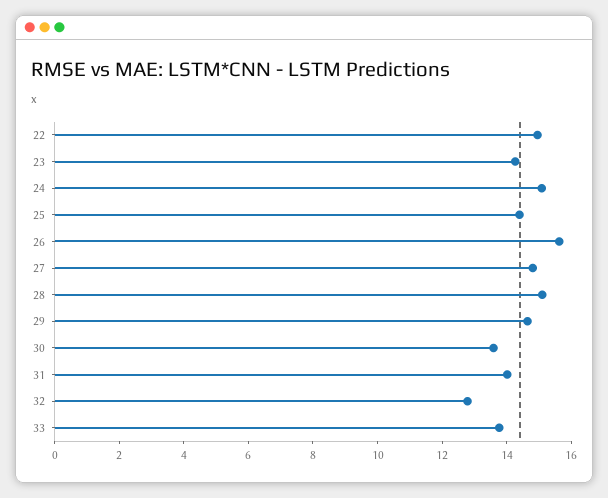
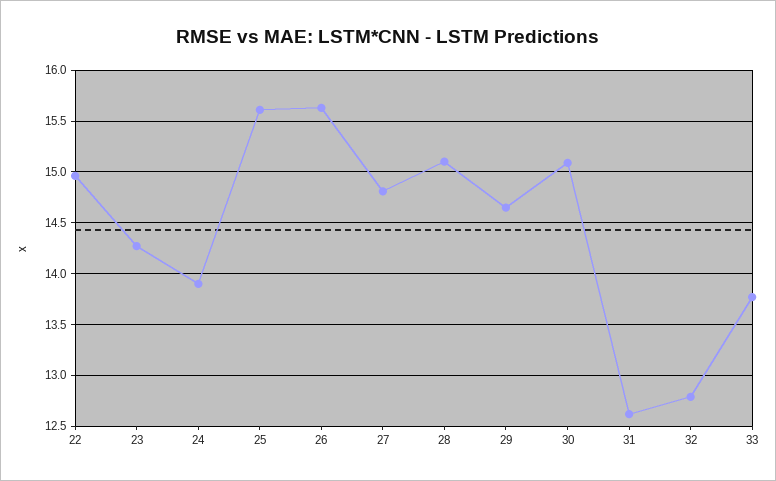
24: 15 -> 13.9
25: 14.5 -> 15.6
30: 13.5 -> 15.1
31: 14 -> 12.6

